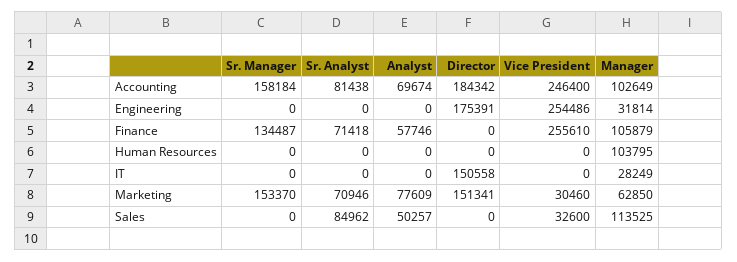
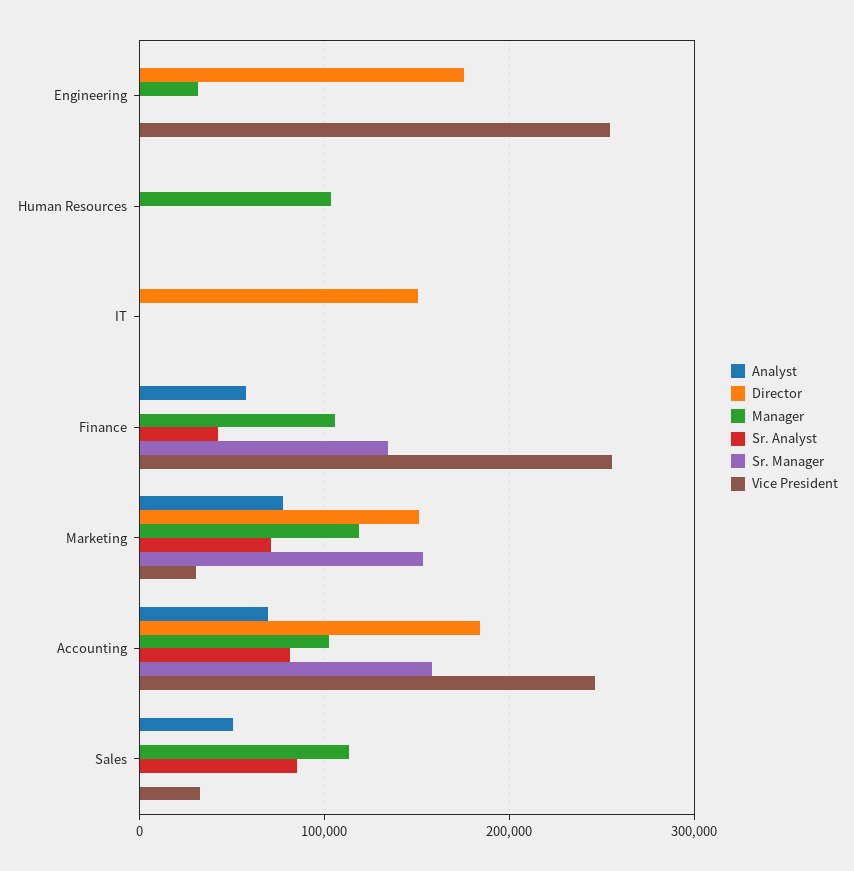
Sr. Analyst, Finance: 71418 -> 40000
Manager, IT: 28249 -> 0
Manager, Marketing: 62850 -> 120000

